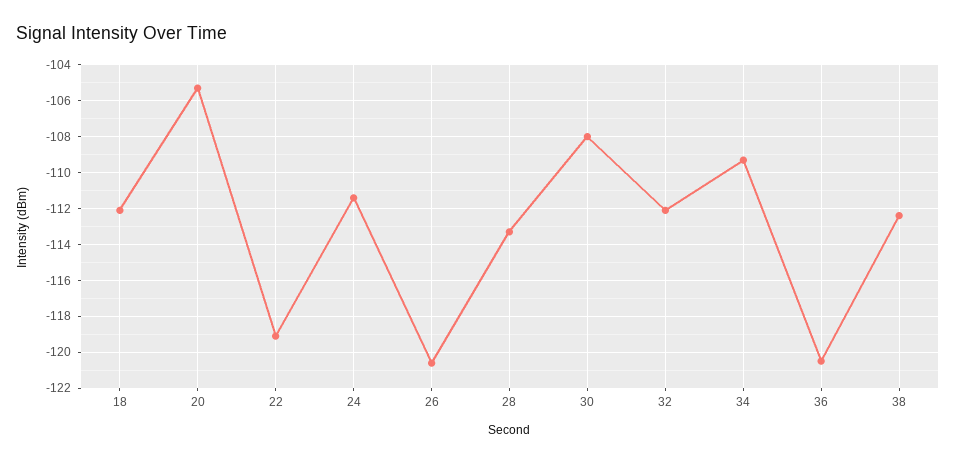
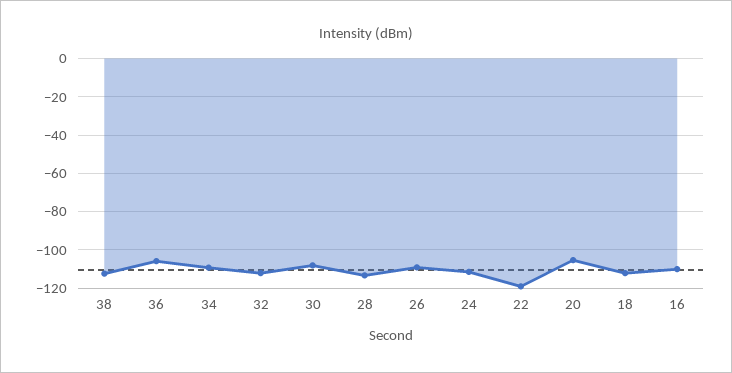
26: -120.5 -> -110
36: -120.5 -> -105
16: none -> -110

